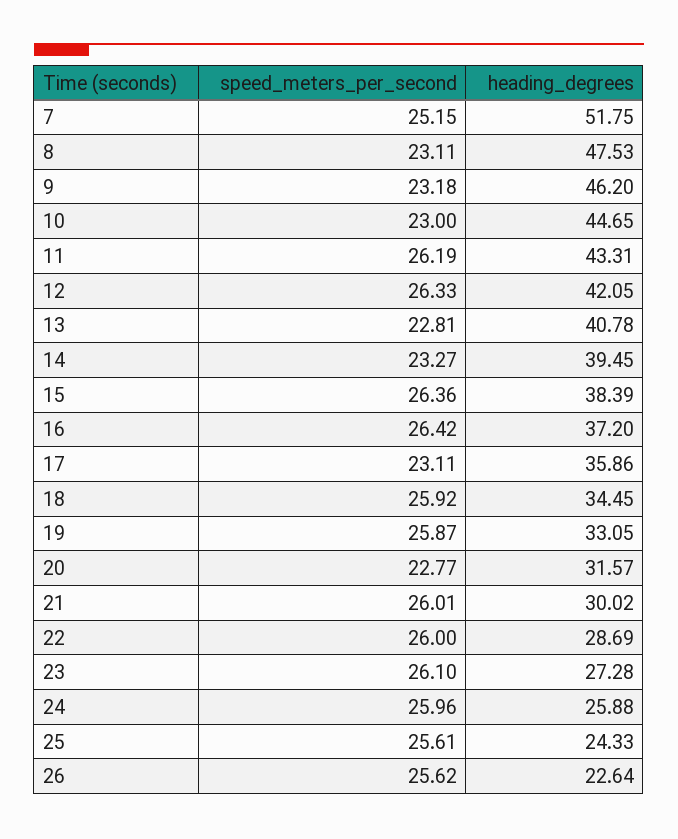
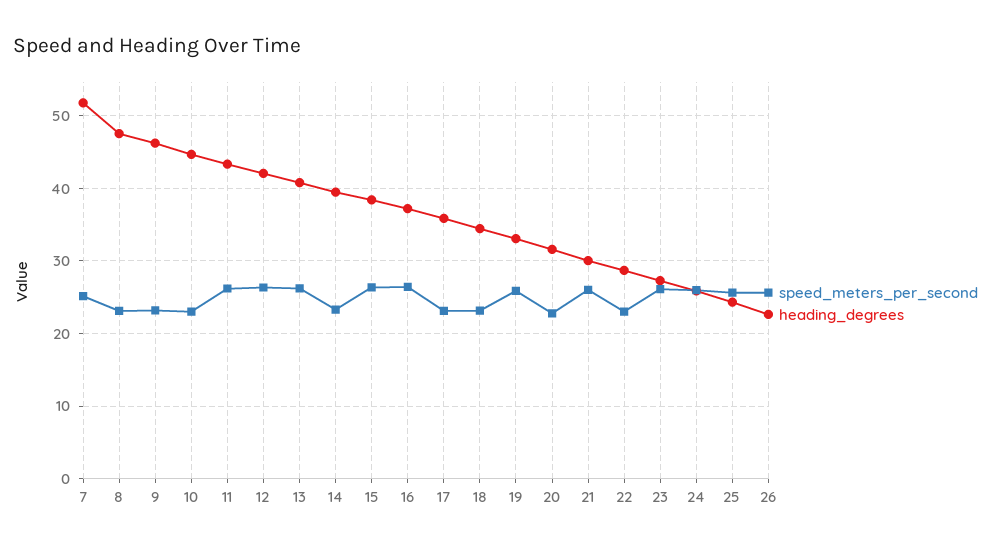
speed_meters_per_second, 13: 22.81 -> 26
speed_meters_per_second, 18: 25.92 -> 23
speed_meters_per_second, 22: 26 -> 23

